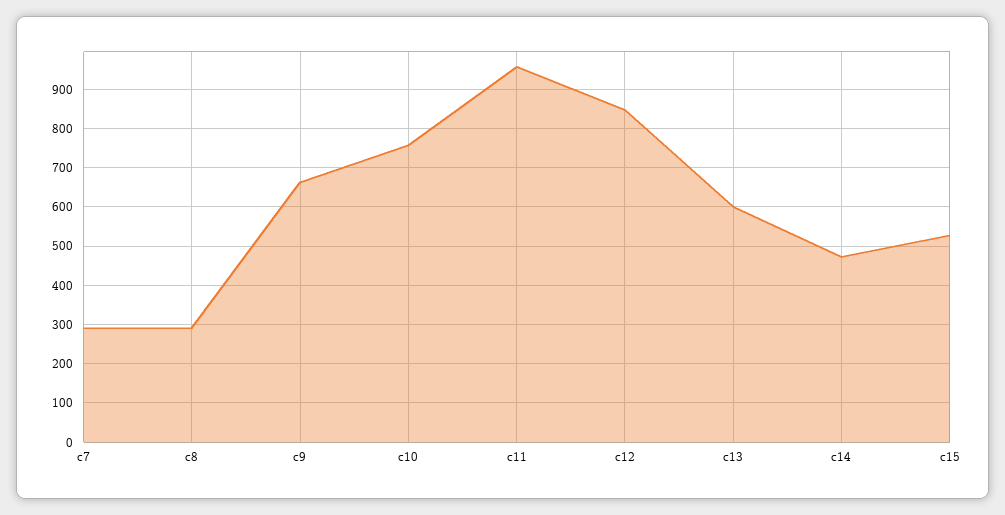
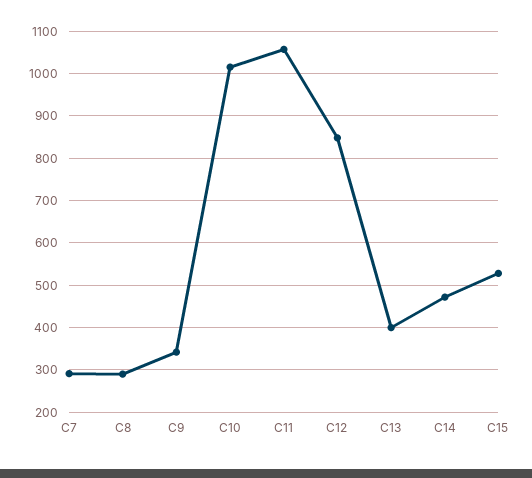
c9: 660 -> 340
c10: 760 -> 1020
c11: 960 -> 1060
c13: 600 -> 400

